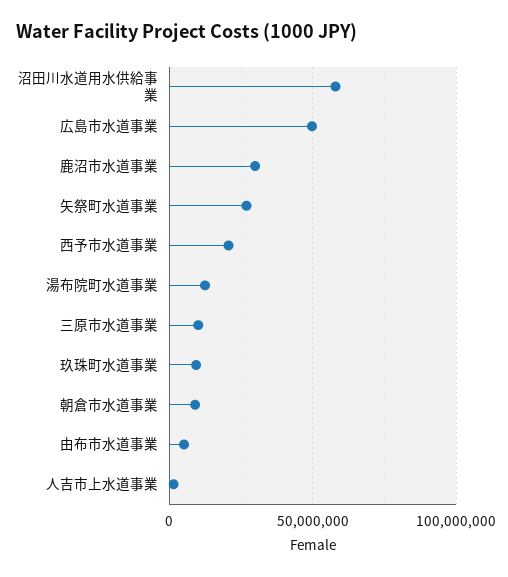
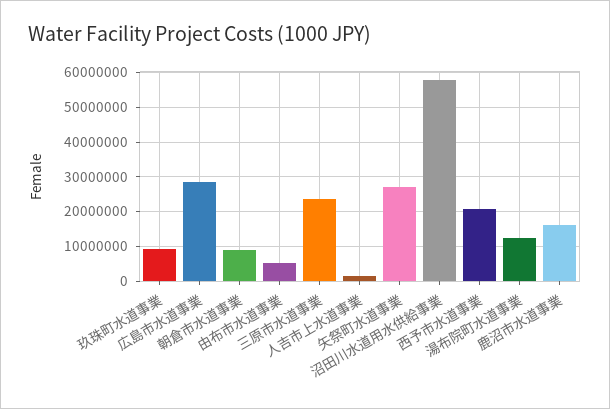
広島市水道事業: 50000000 -> 28000000
鹿沼市水道事業: 30000000 -> 16000000
三原市水道事業: 10000000 -> 24000000

